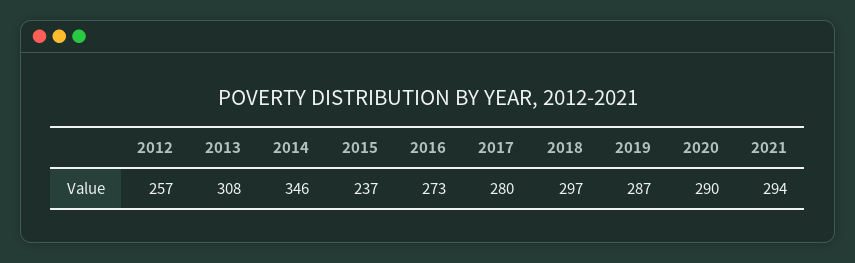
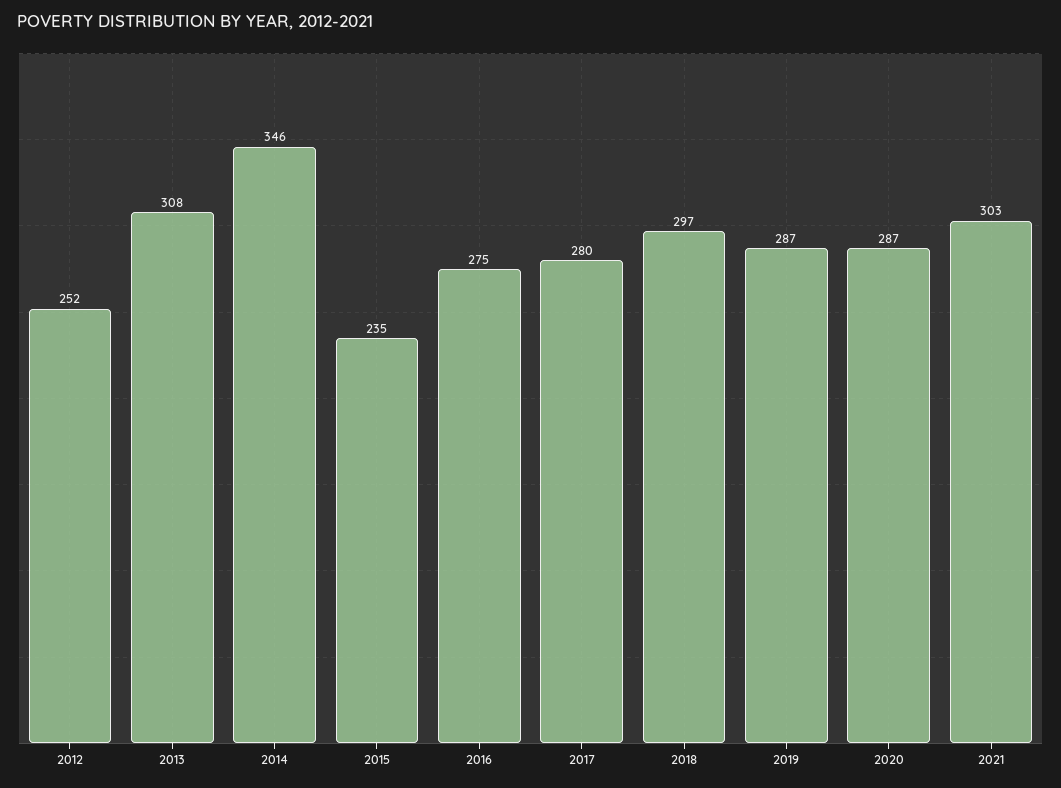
2012: 257 -> 252
2015: 237 -> 235
2016: 273 -> 275
2020: 290 -> 287
2021: 294 -> 303

